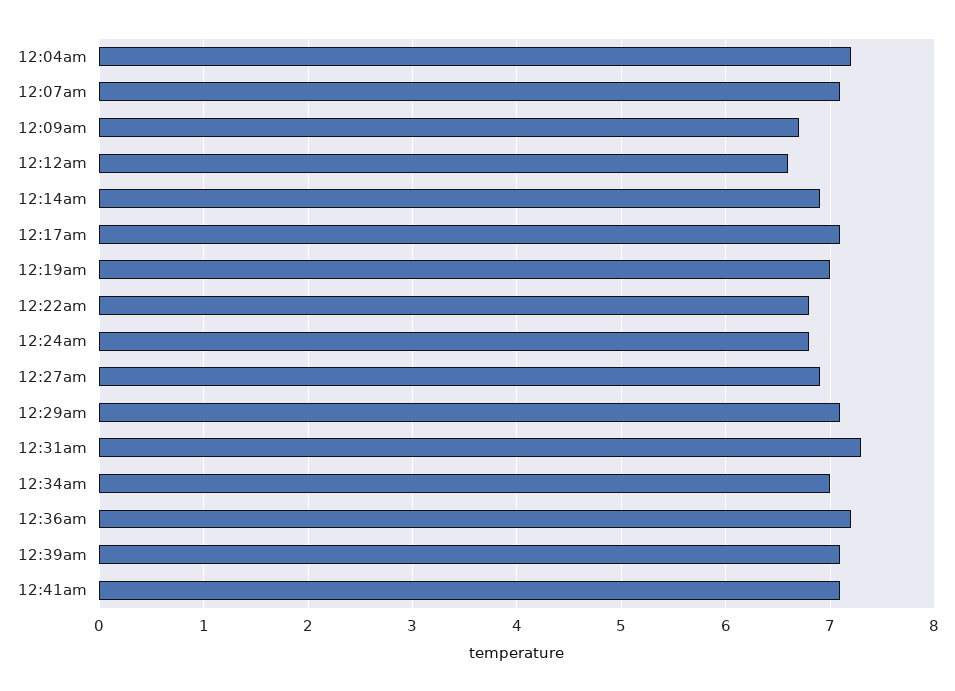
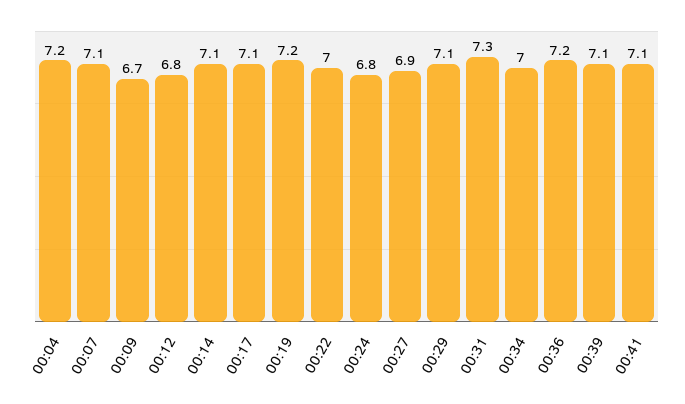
12:12am: 6.6 -> 6.8
12:14am: 6.9 -> 7.1
12:19am: 7 -> 7.2
12:22am: 6.8 -> 7

